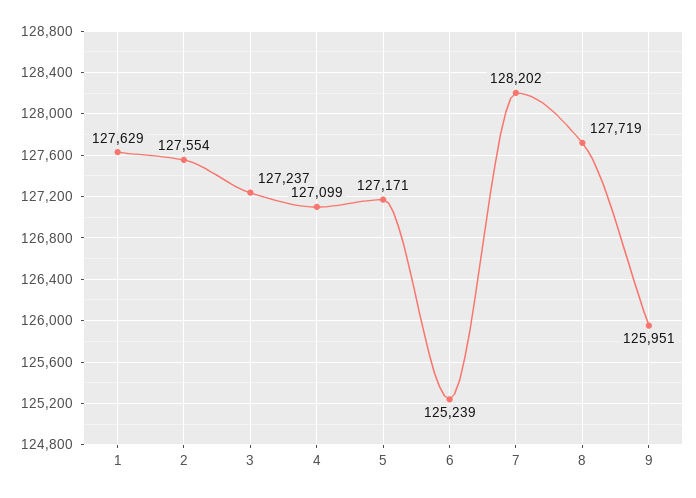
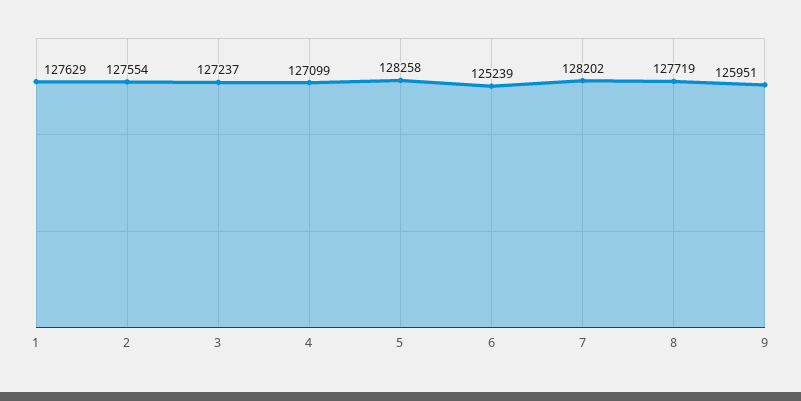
5: 127171 -> 128258

